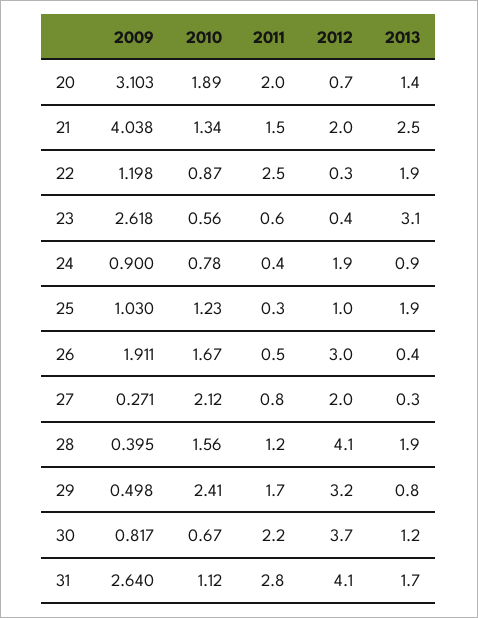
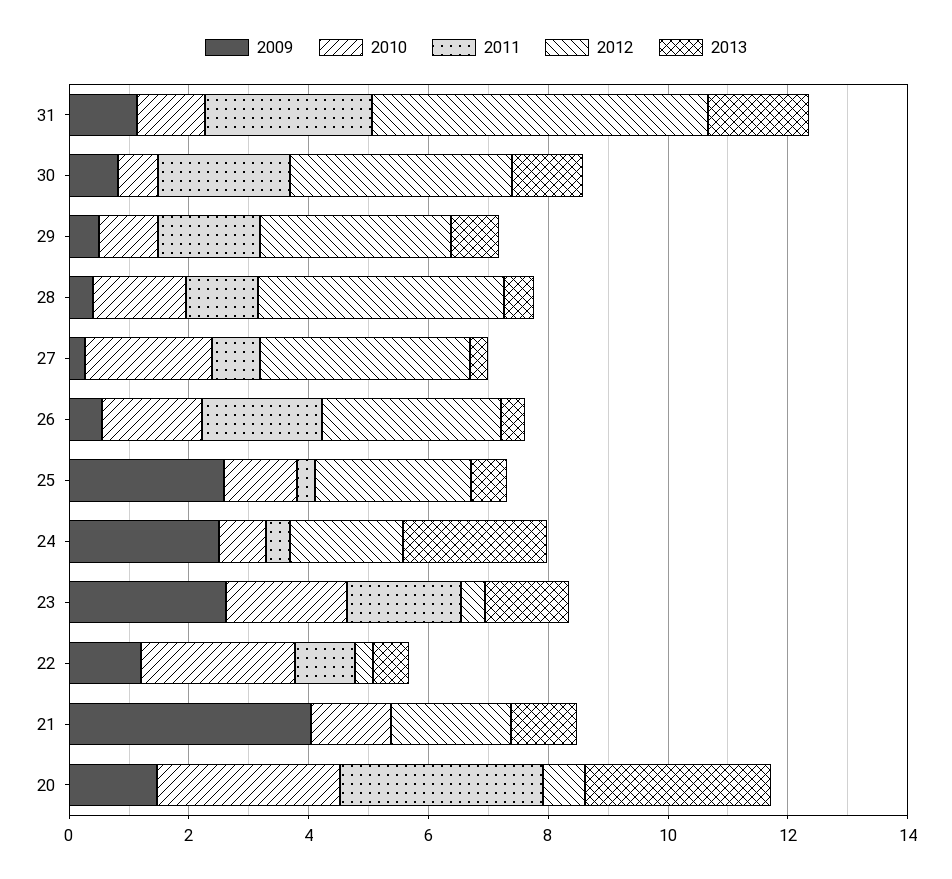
2009, 20: 3.103 -> 1.5
2010, 20: 1.89 -> 3
2011, 20: 2 -> 3.5
2013, 20: 1.4 -> 3
2011, 21: 1.5 -> 0
2013, 21: 2.5 -> 1
2010, 22: 0.87 -> 2.5
2011, 22: 2.5 -> 1
2013, 22: 1.9 -> 0.5
2010, 23: 0.56 -> 2
2011, 23: 0.6 -> 2
2013, 23: 3.1 -> 1.5
2009, 24: 0.9 -> 2.5
2013, 24: 0.9 -> 2.5
2009, 25: 1.03 -> 2.5
2012, 25: 1 -> 2.5
2013, 25: 1.9 -> 0.5
2009, 26: 1.911 -> 0.5
2011, 26: 0.5 -> 2
2012, 27: 2 -> 3.5
2013, 28: 1.9 -> 0.5
2010, 29: 2.41 -> 1
2009, 31: 2.64 -> 1
2012, 31: 4.1 -> 5.5

